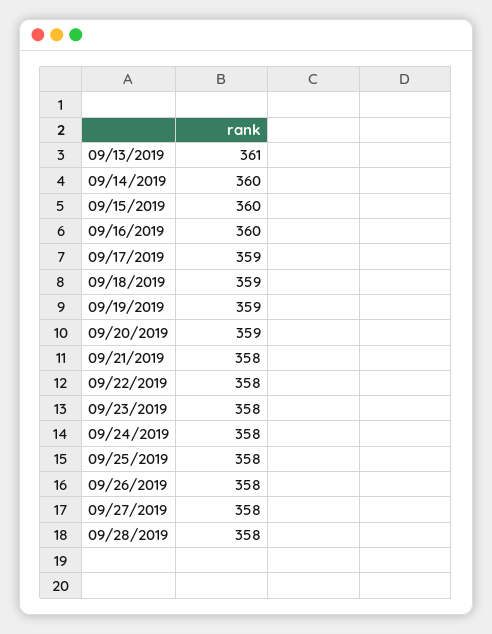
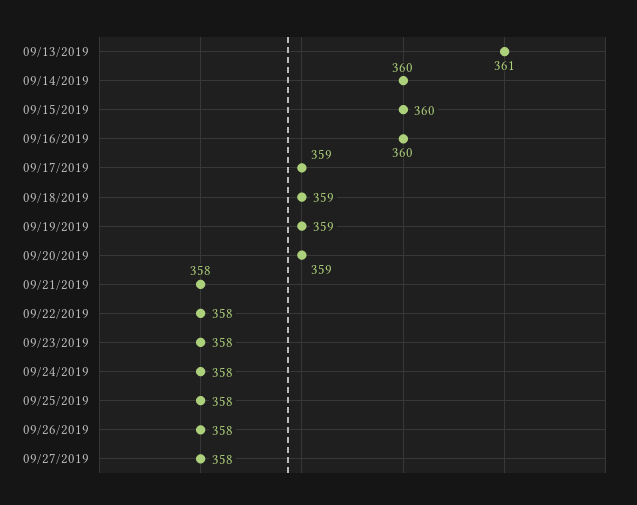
09/28/2019: 358 -> none

